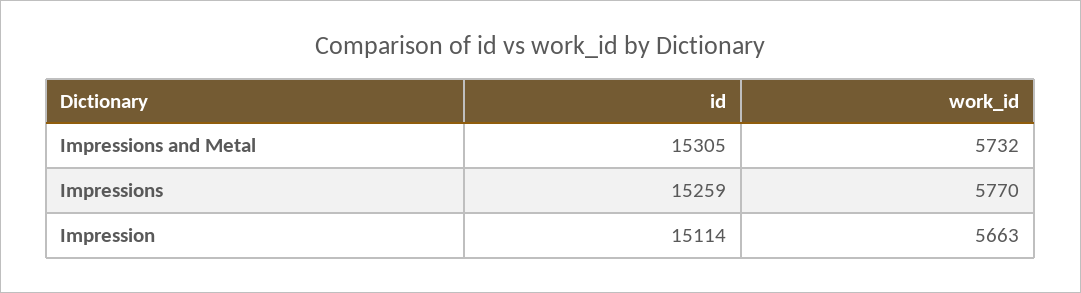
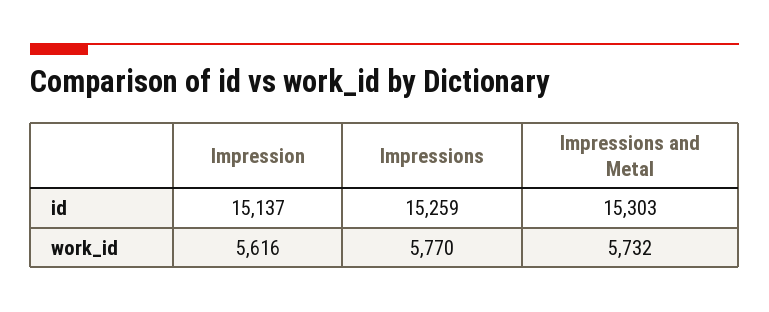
id, Impressions and Metal: 15305 -> 15303
id, Impression: 15114 -> 15137
work_id, Impression: 5663 -> 5616

